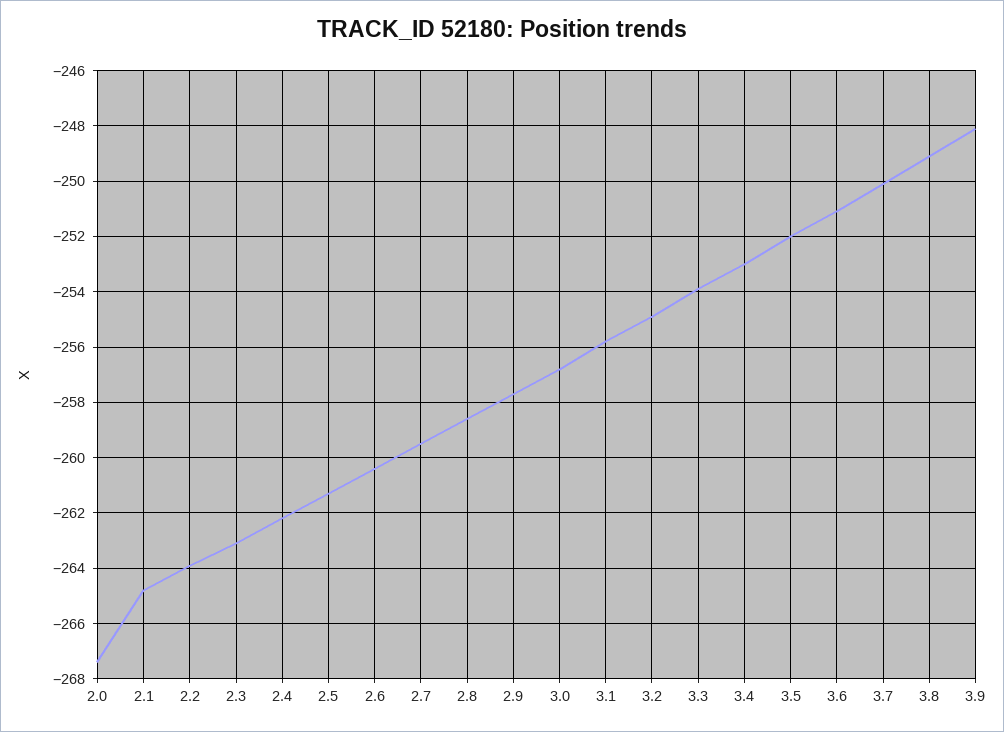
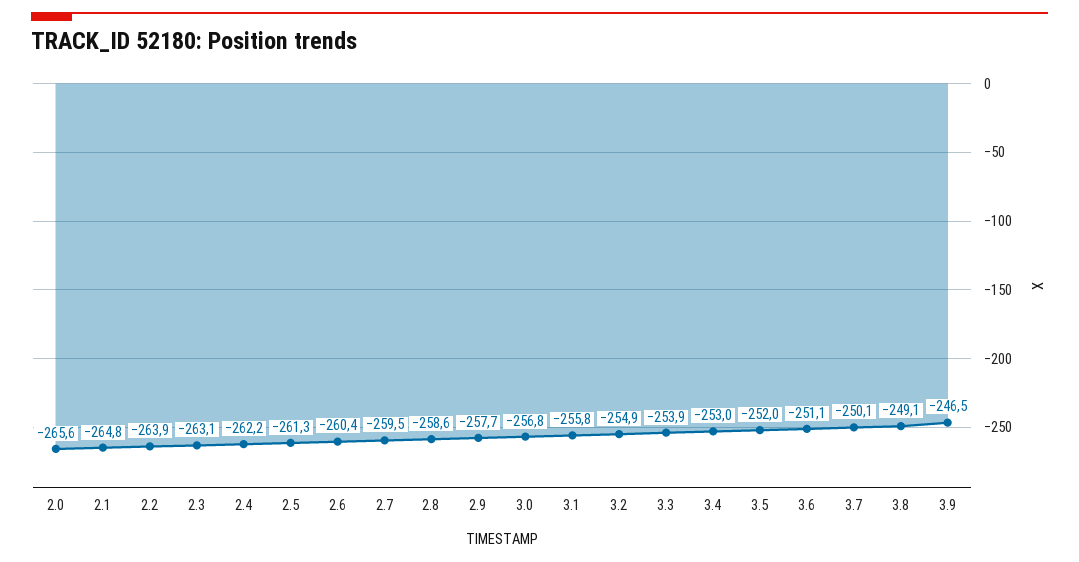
2.0: -267.5 -> -265.6
3.9: -248 -> -246.5

